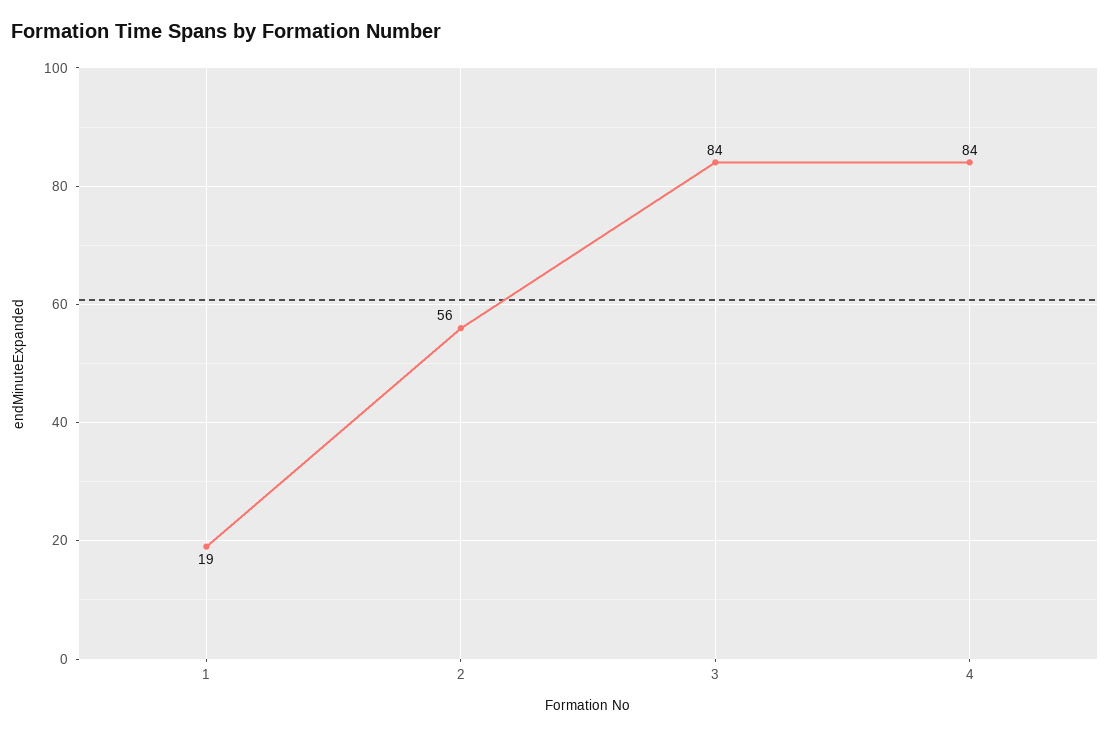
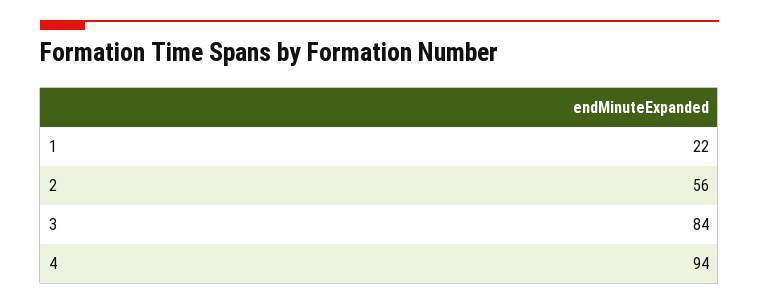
1: 19 -> 22
4: 84 -> 94

